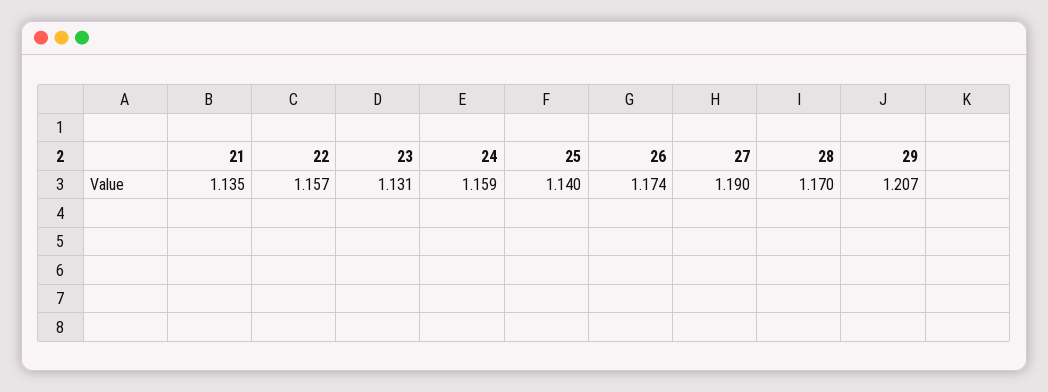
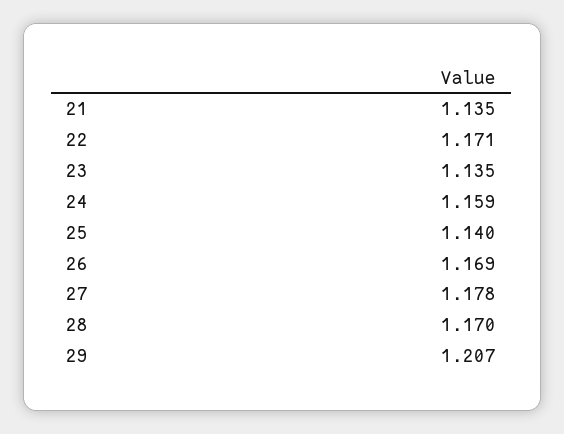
22: 1.157 -> 1.171
23: 1.131 -> 1.135
26: 1.174 -> 1.169
27: 1.19 -> 1.178

